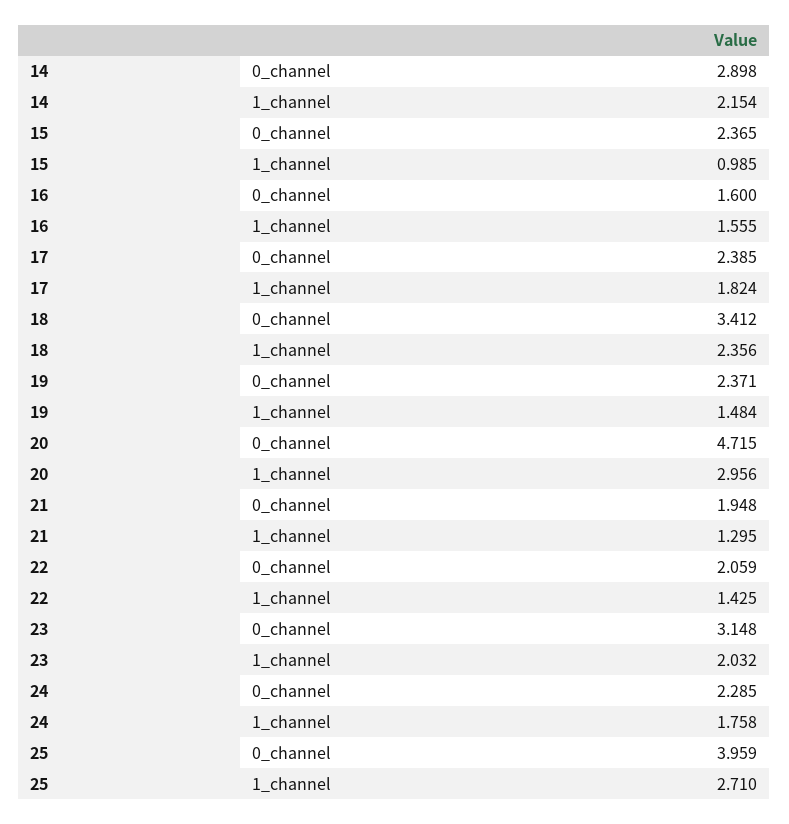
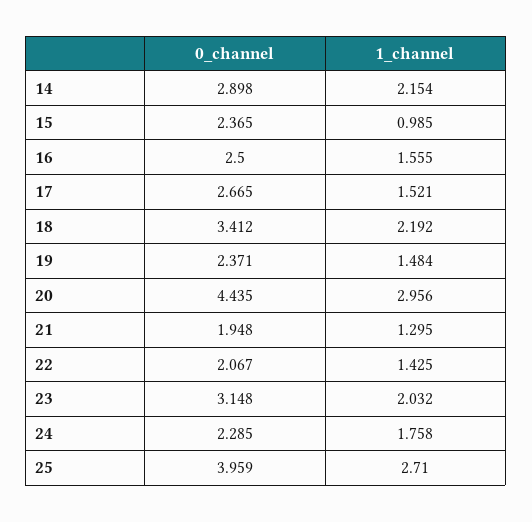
16, 0_channel: 1.6 -> 2.5
17, 0_channel: 2.385 -> 2.665
17, 1_channel: 1.824 -> 1.521
18, 1_channel: 2.356 -> 2.192
20, 0_channel: 4.715 -> 4.435
22, 0_channel: 2.059 -> 2.067

